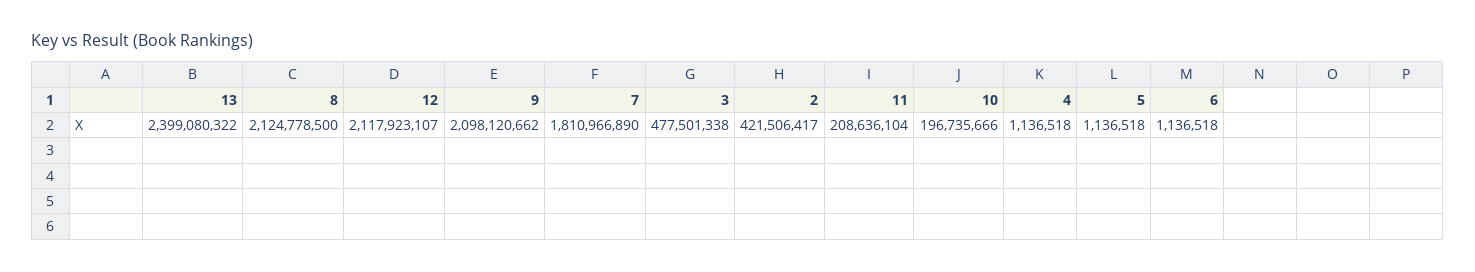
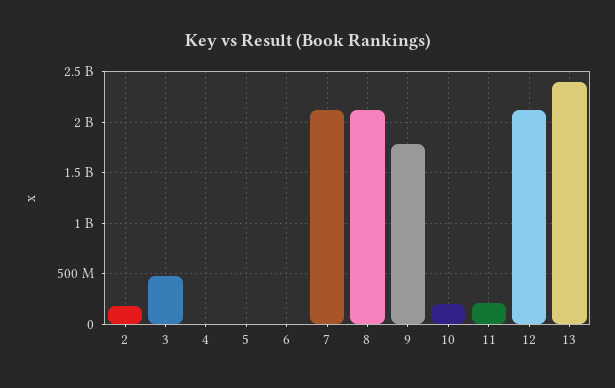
9: 2098120662 -> 1800000000
7: 1810966890 -> 2100000000
2: 421506417 -> 200000000

